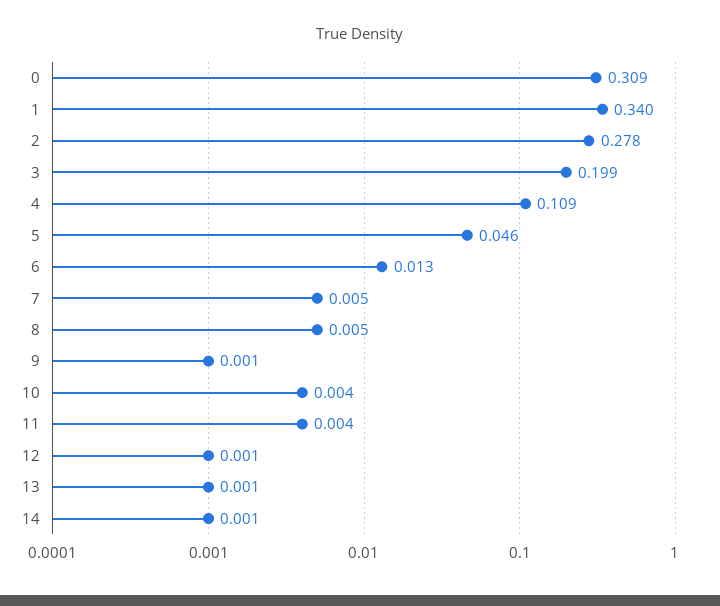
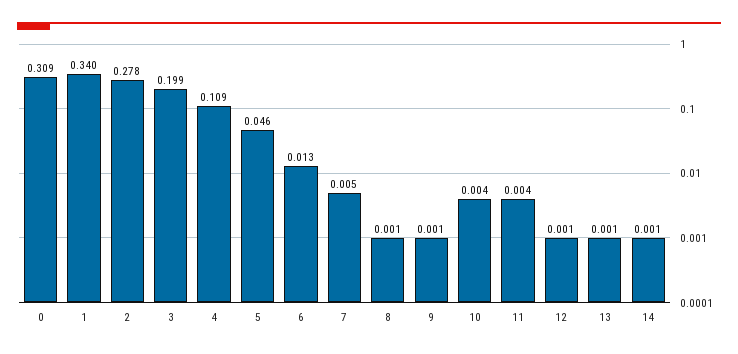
8: 0.005 -> 0.001

